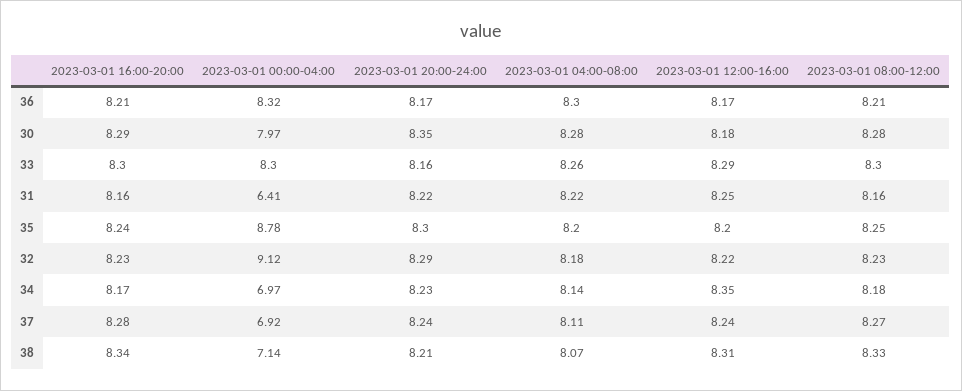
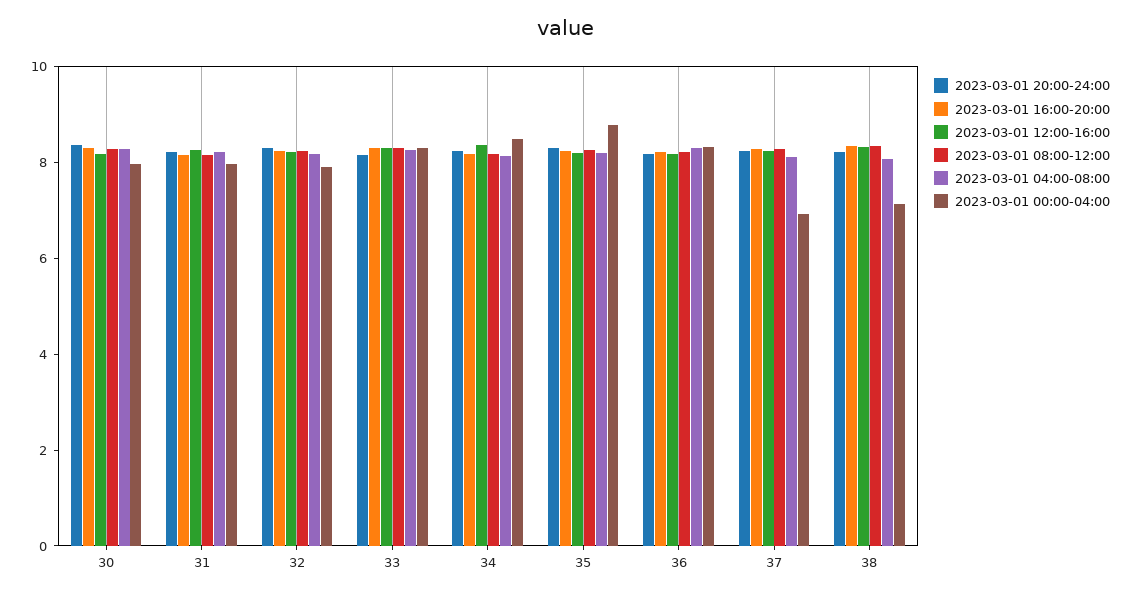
2023-03-01 00:00-04:00, 31: 6.41 -> 8
2023-03-01 00:00-04:00, 32: 9.12 -> 8
2023-03-01 00:00-04:00, 34: 6.97 -> 8.5

